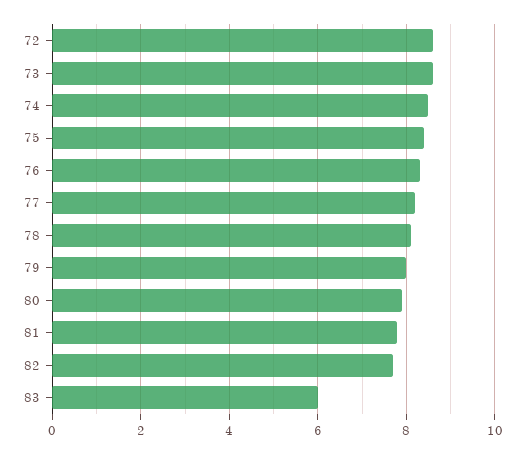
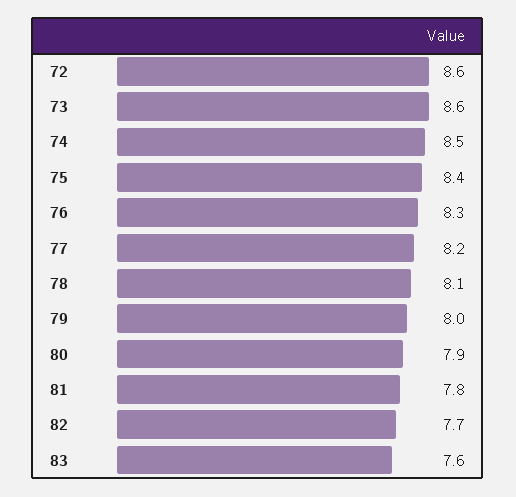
83: 6 -> 7.6

